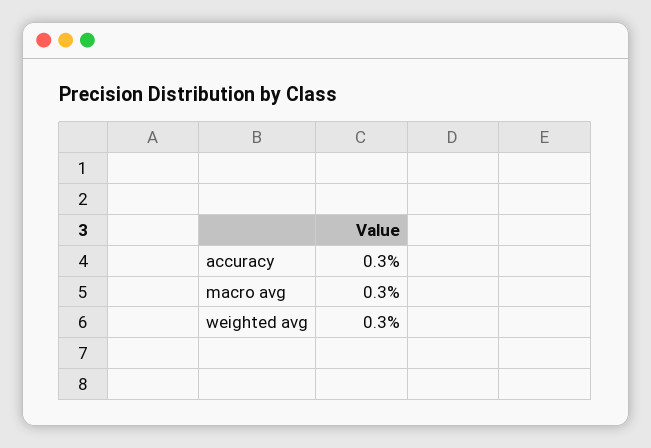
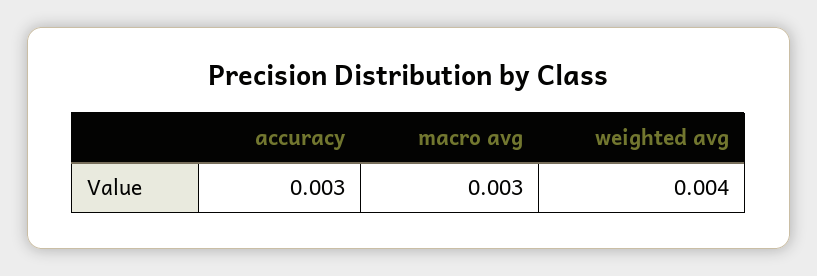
weighted avg: 0.003 -> 0.004

